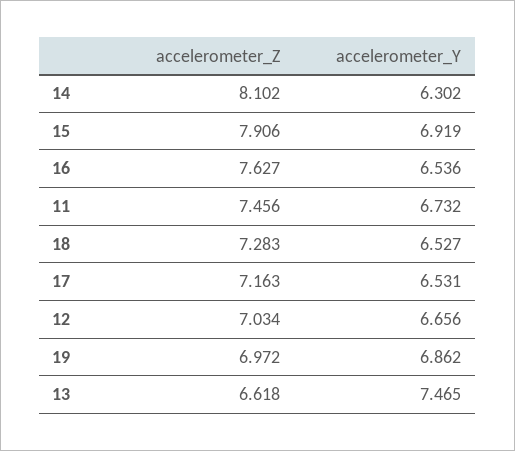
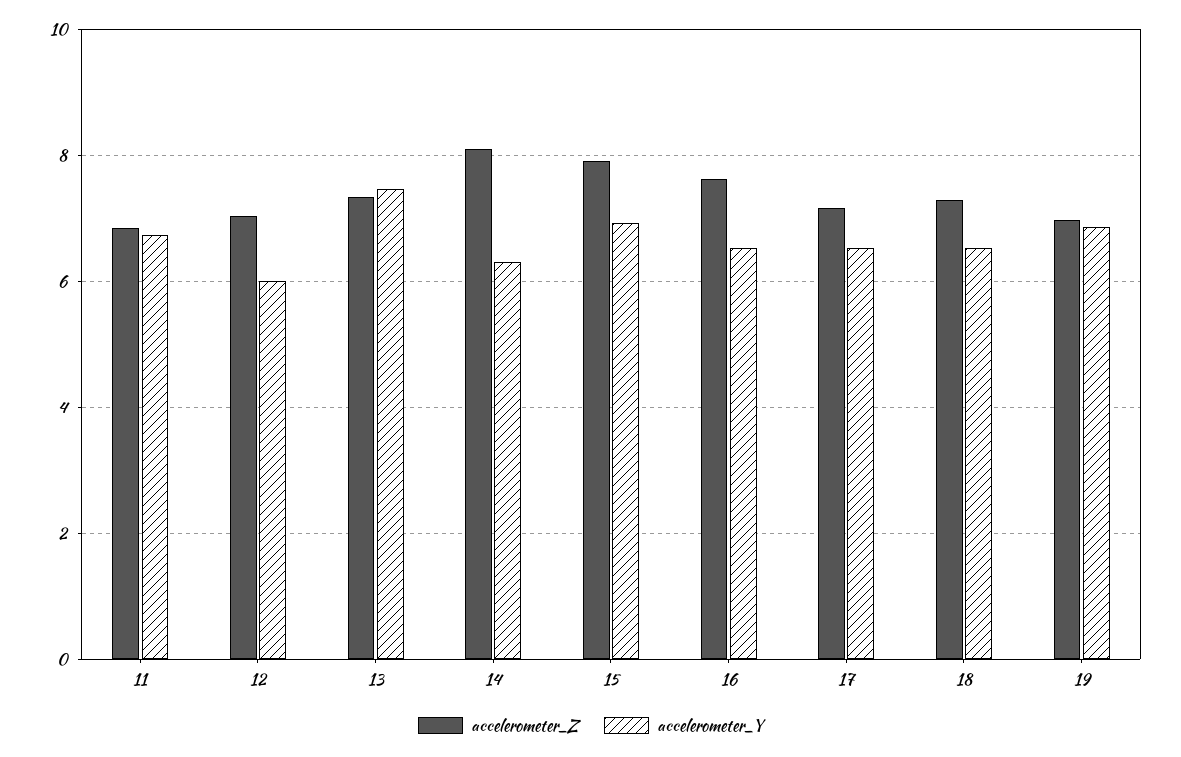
accelerometer_Z, 11: 7.456 -> 6.8
accelerometer_Y, 12: 6.656 -> 6
accelerometer_Z, 13: 6.618 -> 7.4

